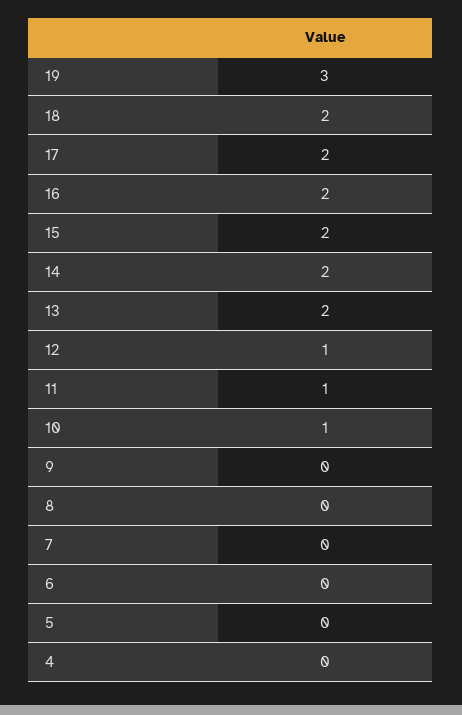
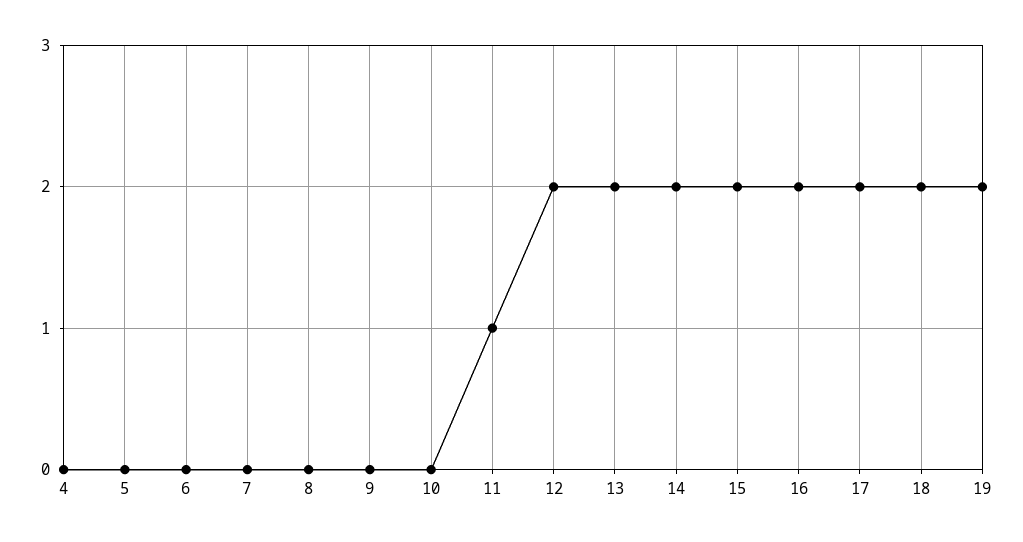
19: 3 -> 2
12: 1 -> 2
10: 1 -> 0

